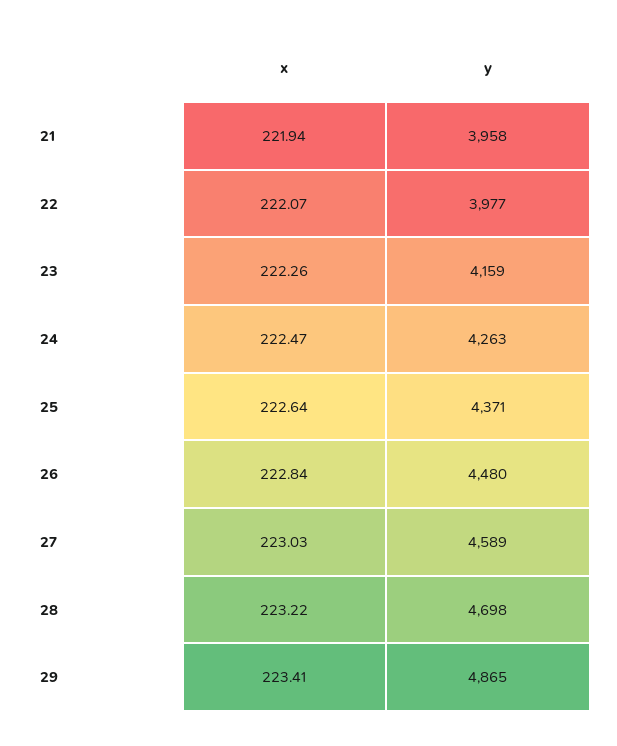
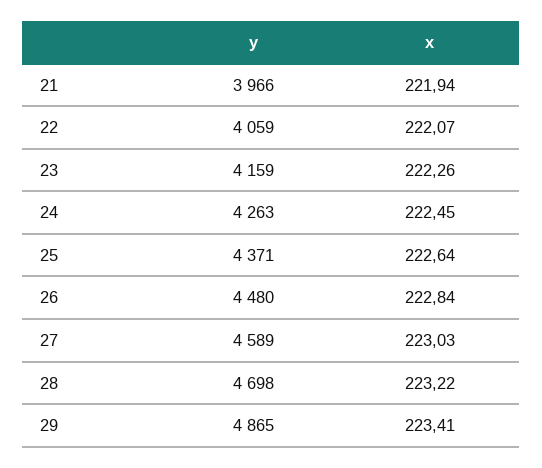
y, 21: 3958 -> 3966
y, 22: 3977 -> 4059
x, 24: 222.47 -> 222.45

